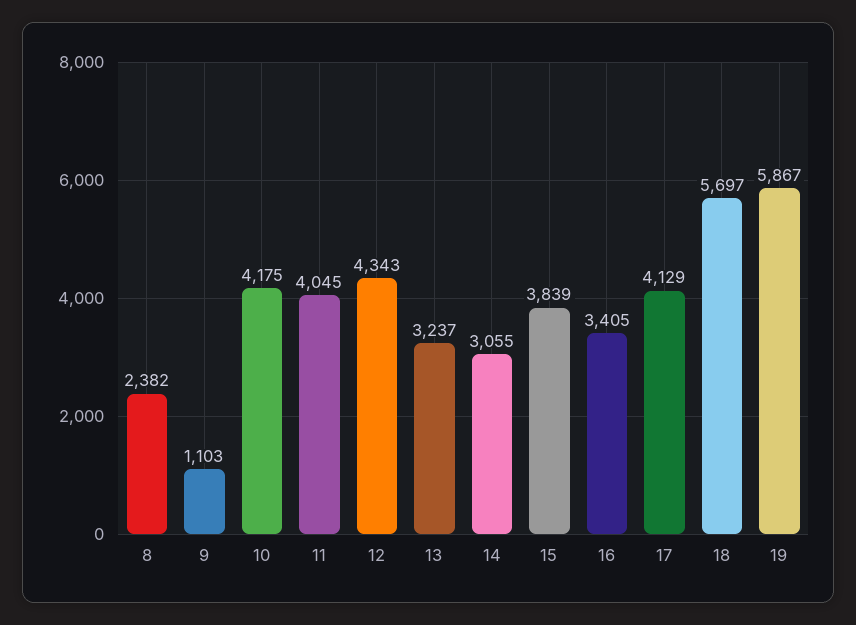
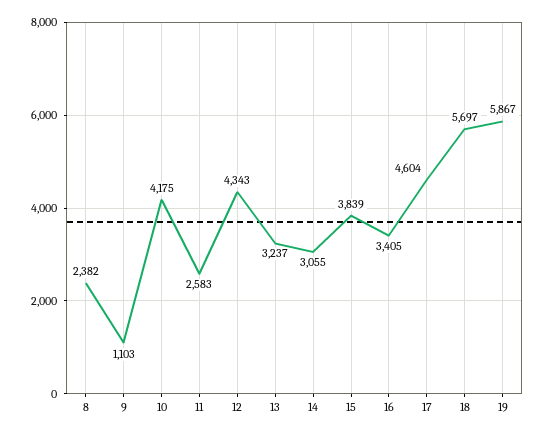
11: 4045 -> 2583
17: 4129 -> 4604

